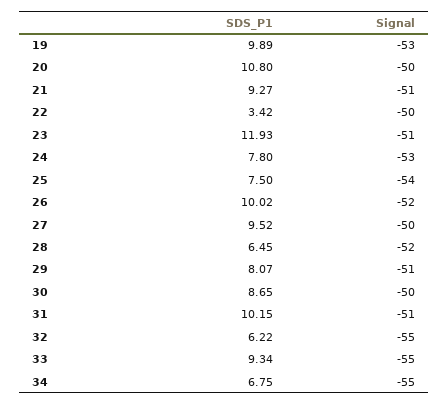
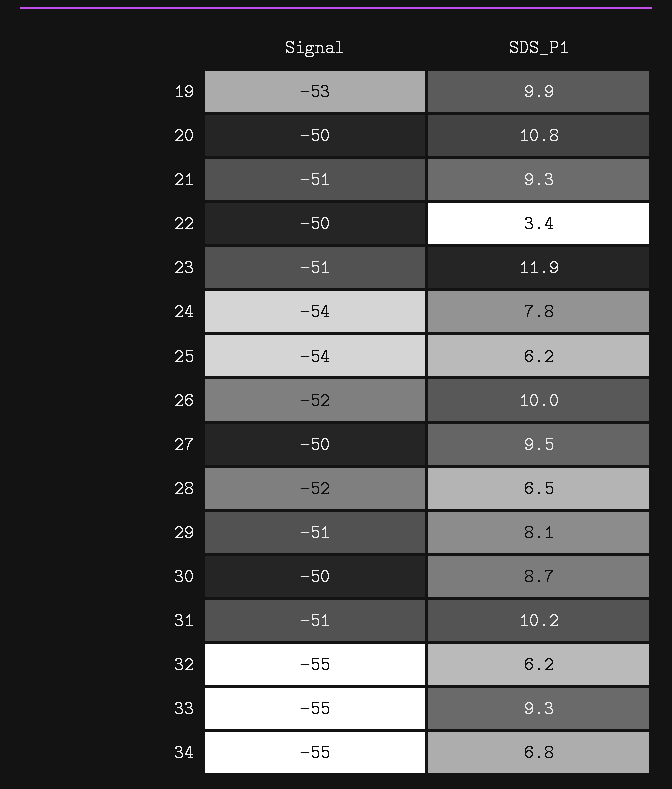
Signal, 24: -53 -> -54
SDS_P1, 25: 7.5 -> 6.2

